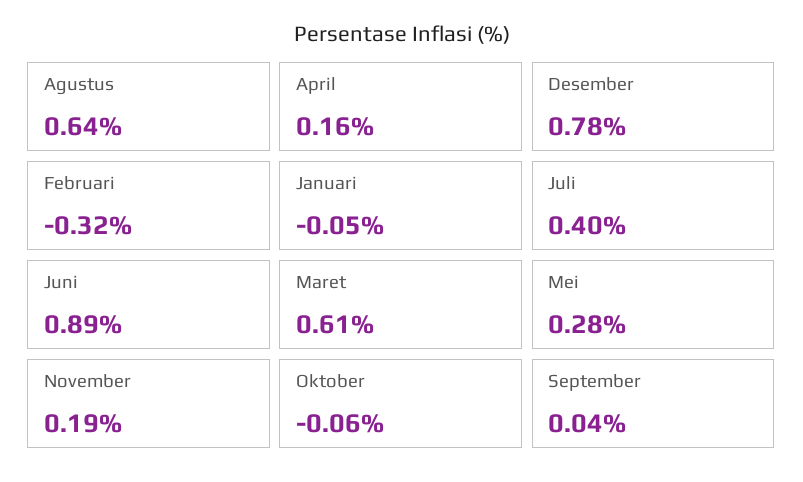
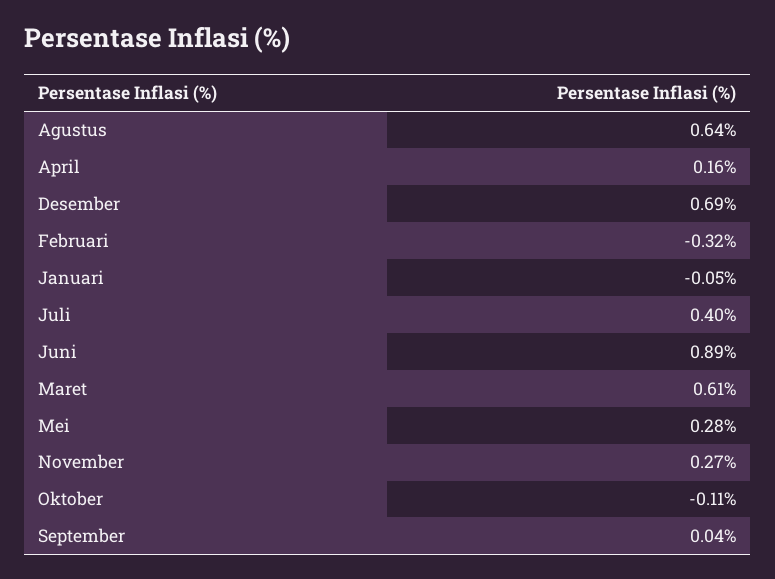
Desember: 0.78 -> 0.69
November: 0.19 -> 0.27
Oktober: -0.06 -> -0.11

